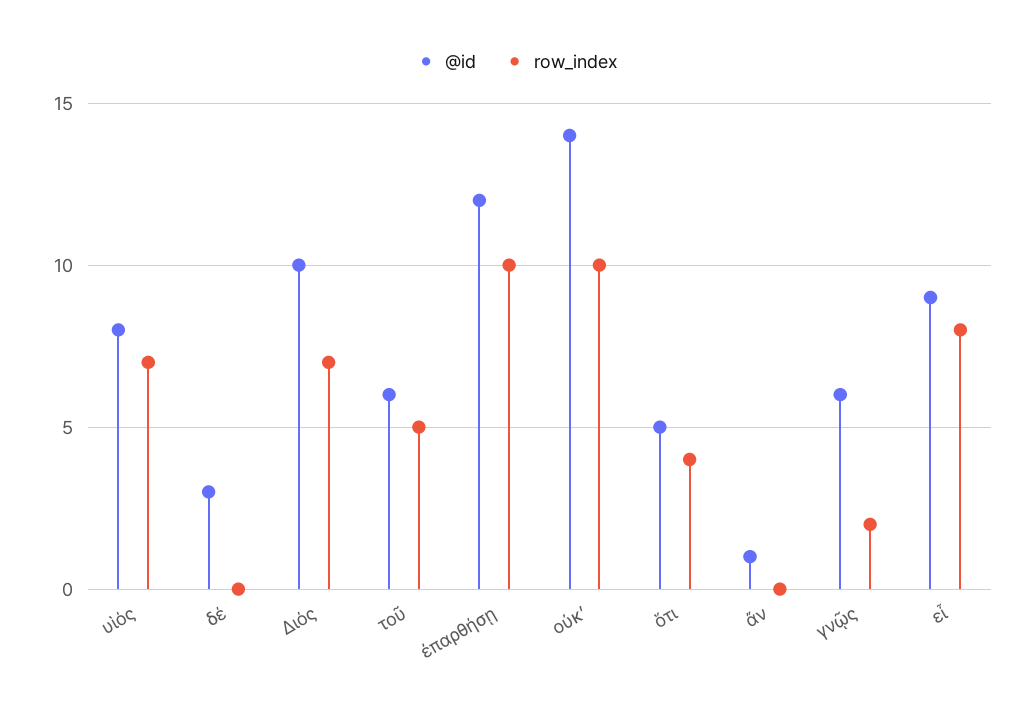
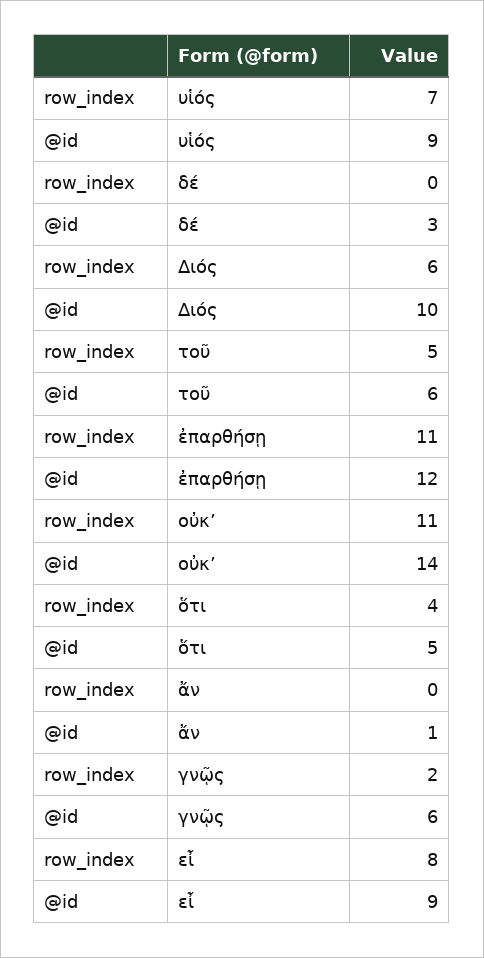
@id, υἱός: 8 -> 9
row_index, Διός: 7 -> 6
row_index, ἐπαρθήσῃ: 10 -> 11
row_index, οὐκʼ: 10 -> 11

